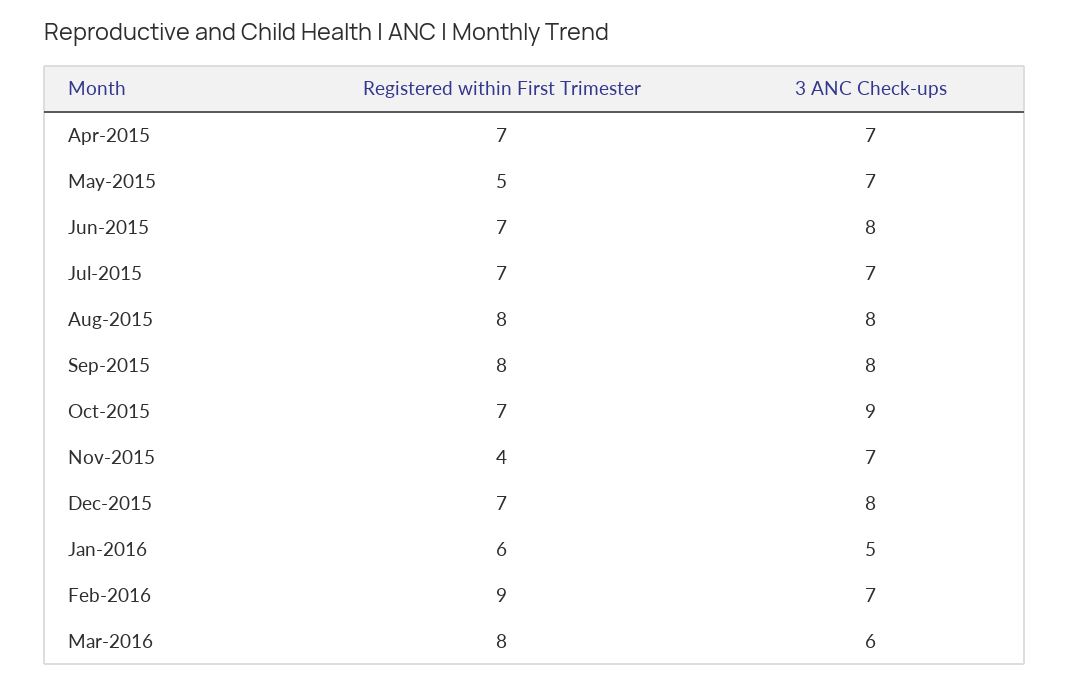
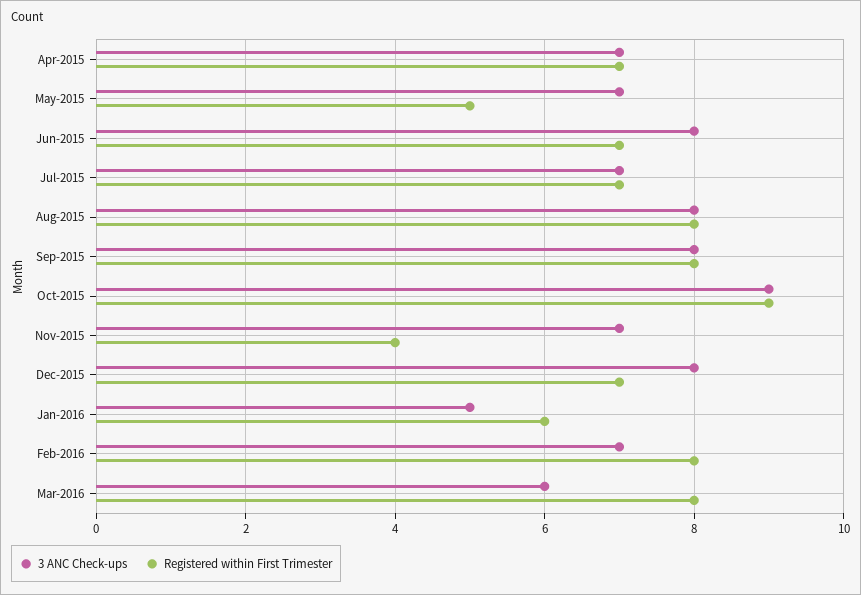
Registered within First Trimester, Oct-2015: 7 -> 9
Registered within First Trimester, Feb-2016: 9 -> 8

